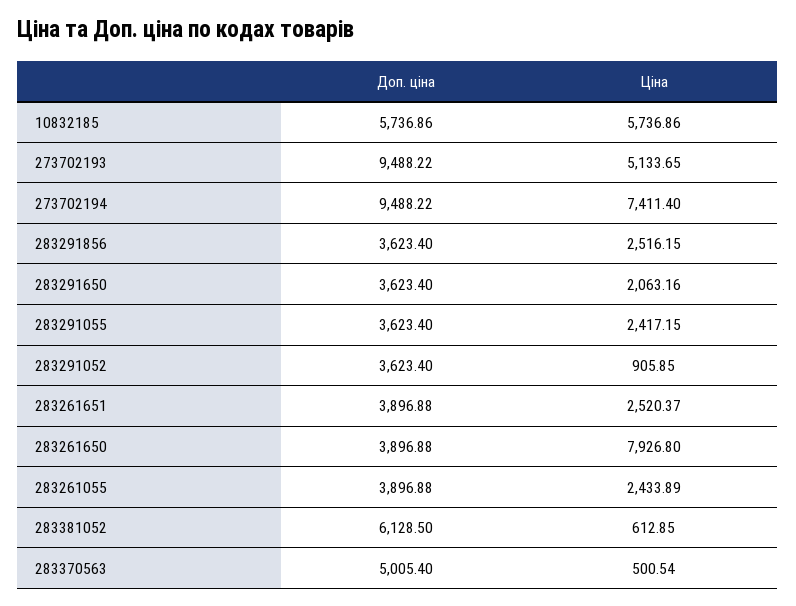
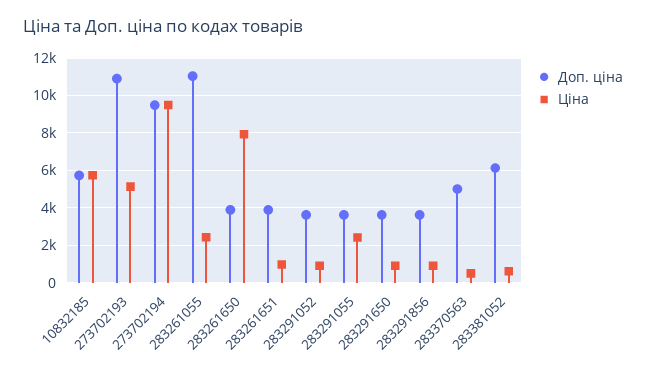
Доп. ціна, 273702193: 9488.22 -> 11000
Ціна, 273702194: 7411.4 -> 9500
Ціна, 283291856: 2516.15 -> 1000
Ціна, 283291650: 2063.16 -> 1000
Ціна, 283261651: 2520.37 -> 1000
Доп. ціна, 283261055: 3896.88 -> 11000

